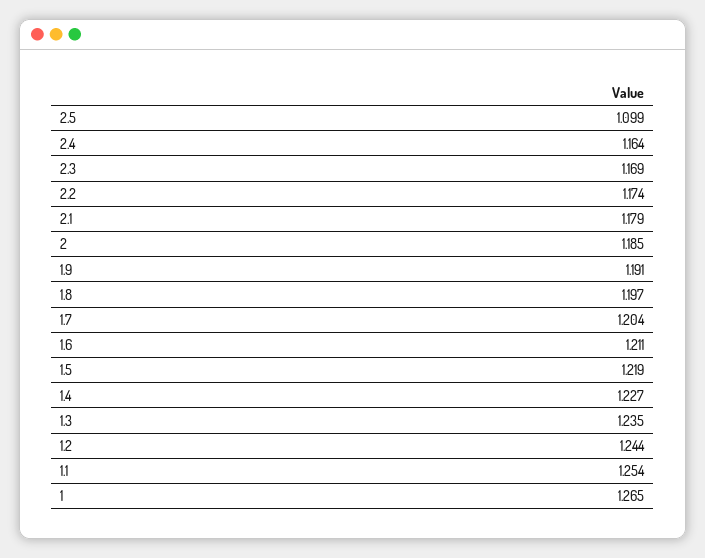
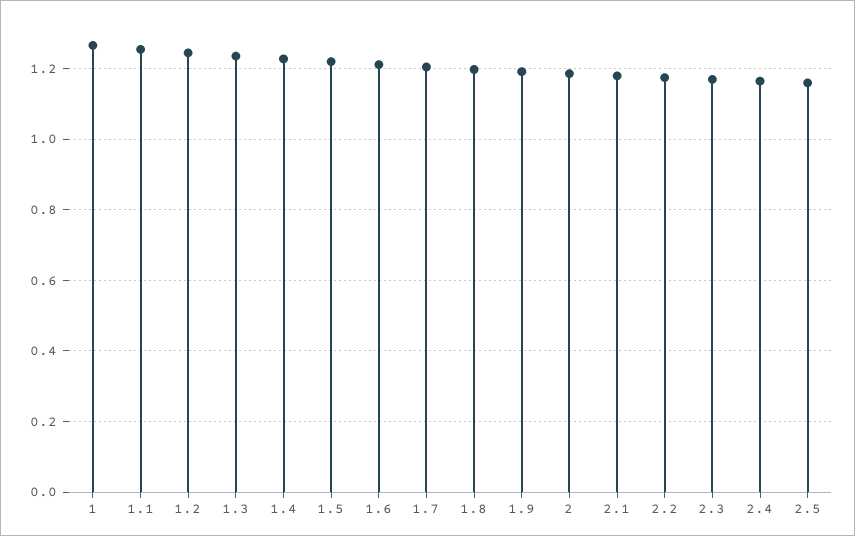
2.5: 1.099 -> 1.16

